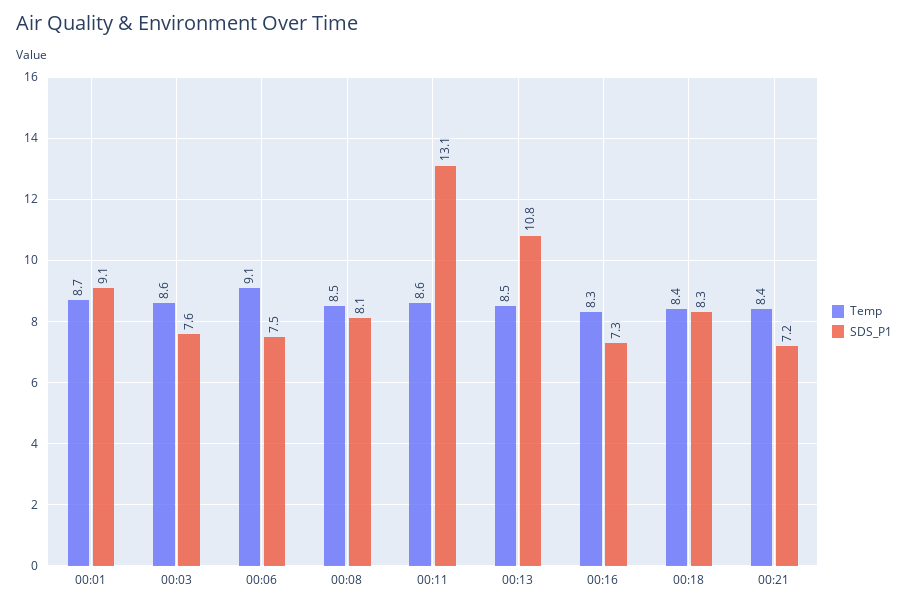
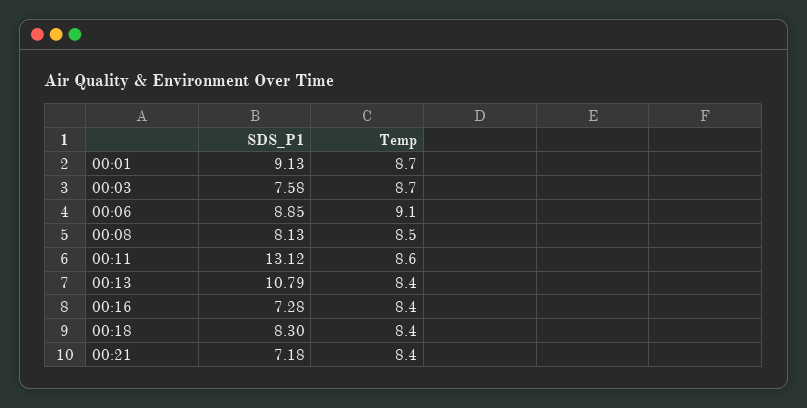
Temp, 00:03: 8.6 -> 8.7
SDS_P1, 00:06: 7.5 -> 8.85
Temp, 00:13: 8.5 -> 8.4
Temp, 00:16: 8.3 -> 8.4

